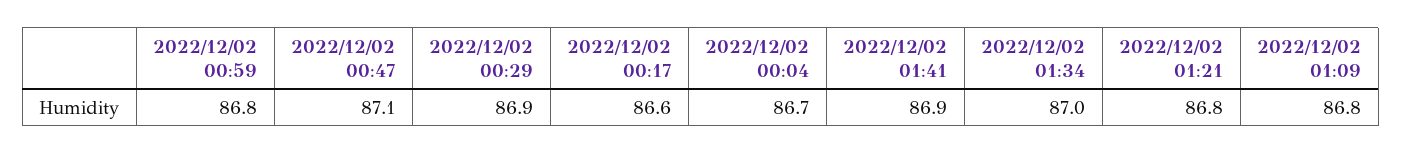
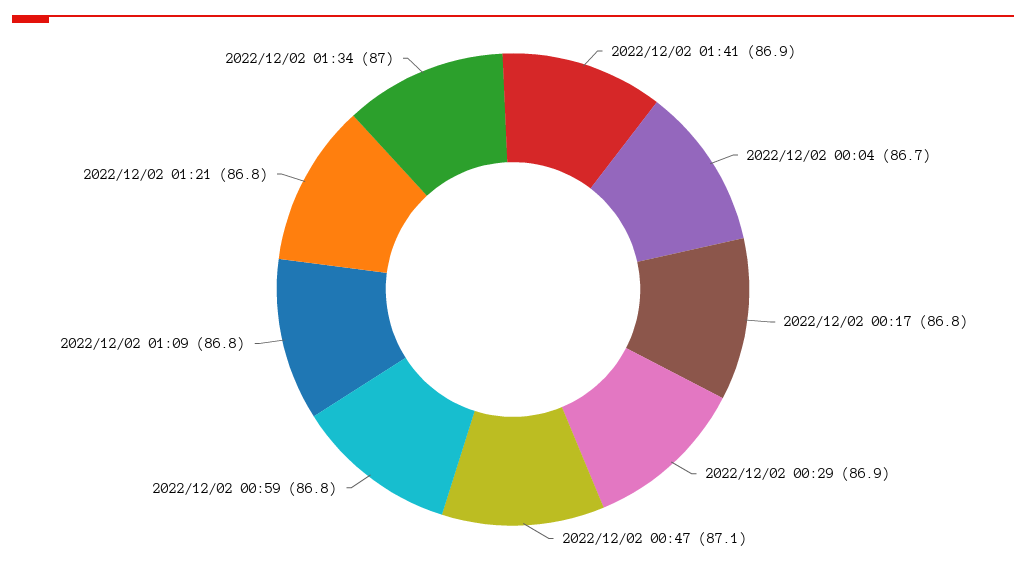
2022/12/02 00:17: 86.6 -> 86.8

